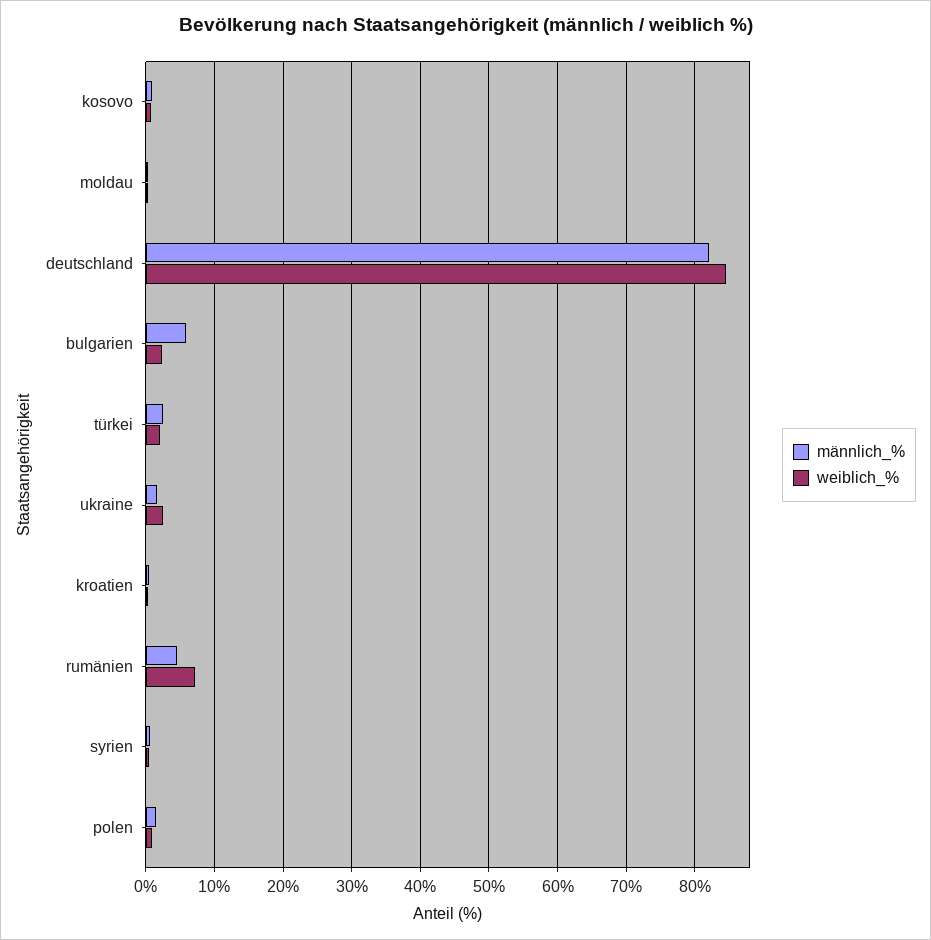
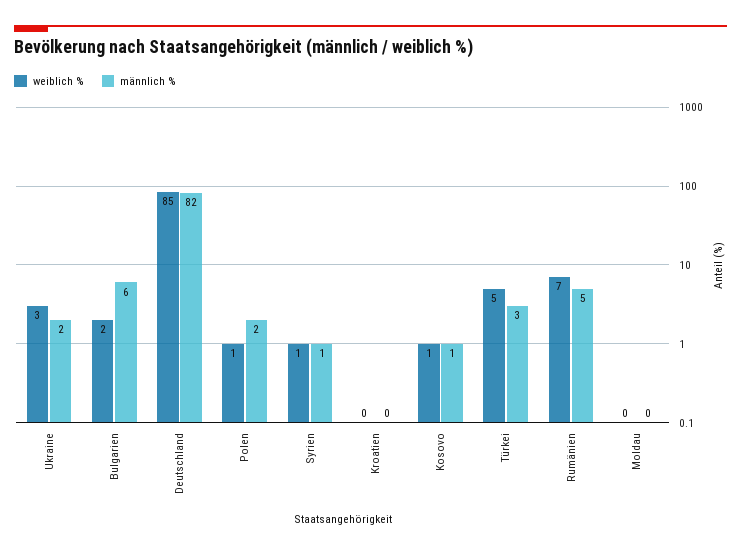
weiblich_%, türkei: 2 -> 5

